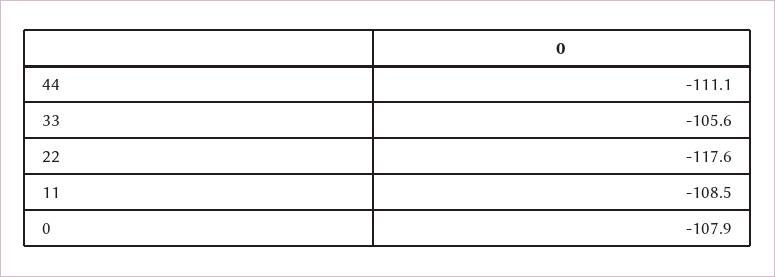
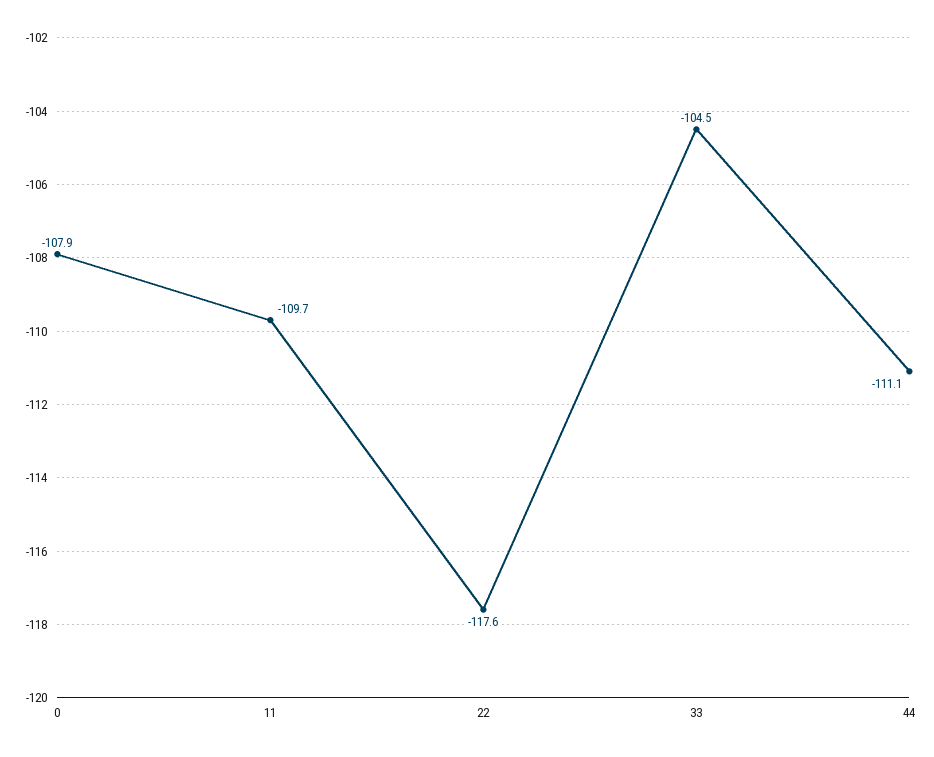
33: -105.6 -> -104.5
11: -108.5 -> -109.7

